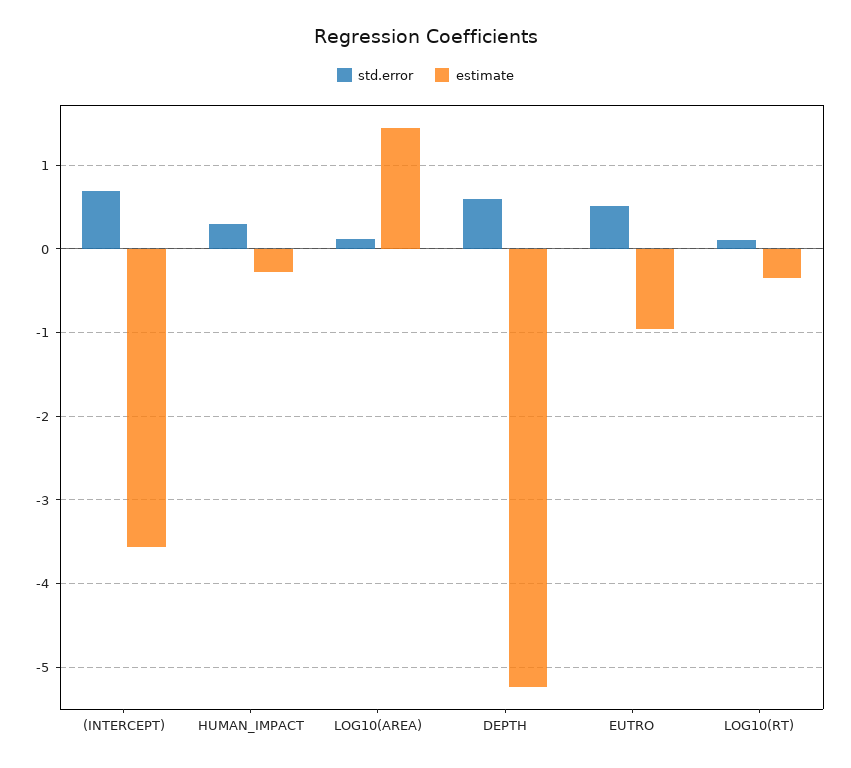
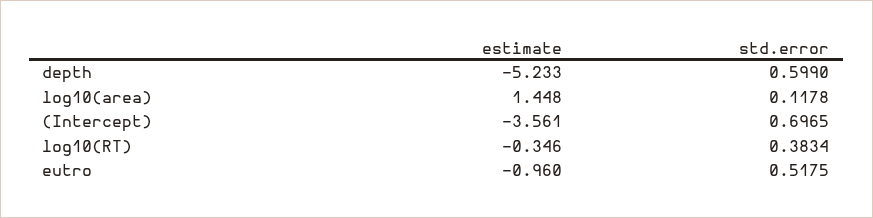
std.error, HUMAN_IMPACT: 0.3 -> none
estimate, HUMAN_IMPACT: -0.3 -> none
std.error, LOG10(RT): 0.1 -> 0.3834

